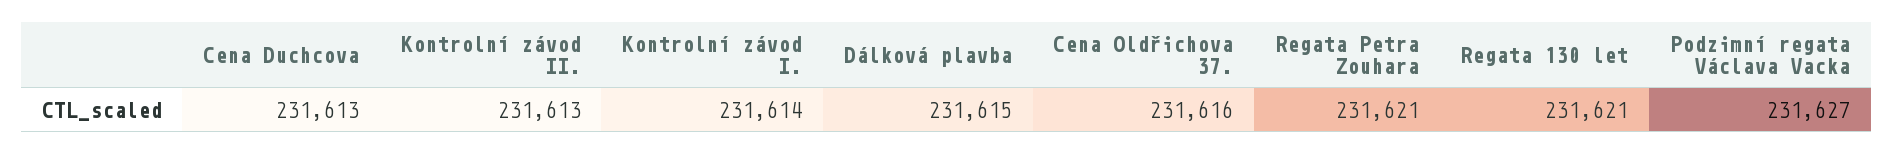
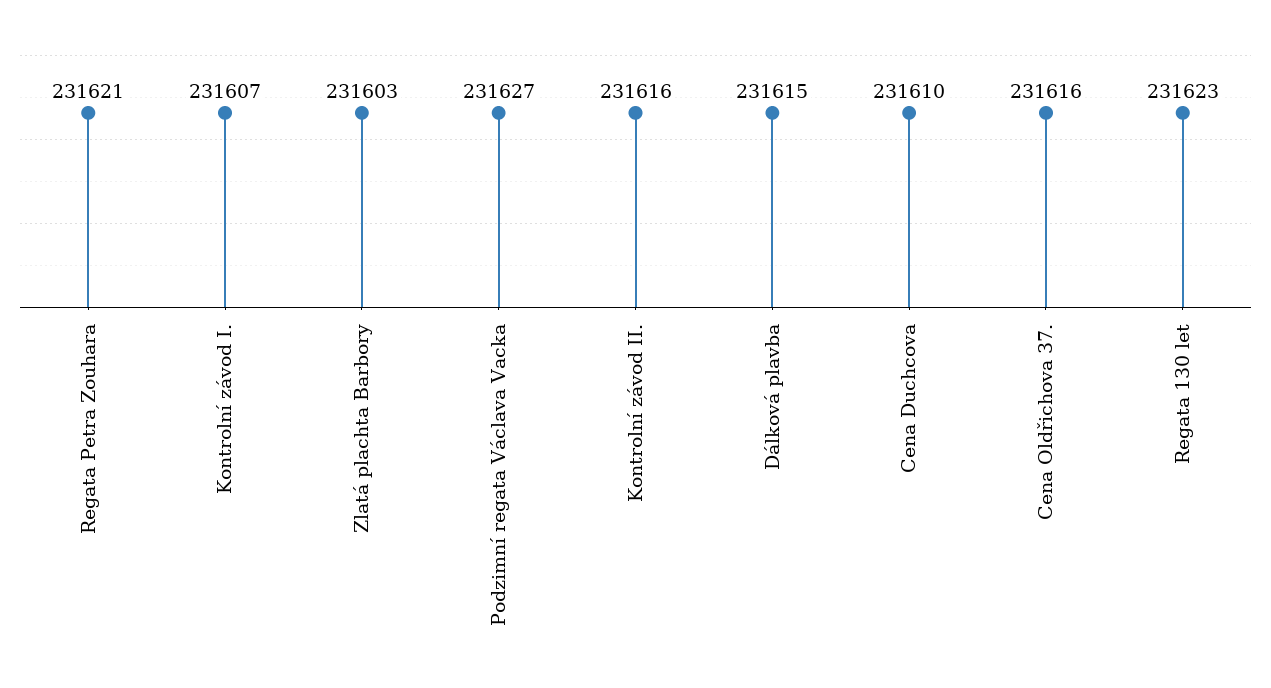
Cena Duchcova: 231613 -> 231610
Kontrolní závod II.: 231613 -> 231616
Kontrolní závod I.: 231614 -> 231607
Regata 130 let: 231621 -> 231623
Zlatá plachta Barbory: none -> 231603

